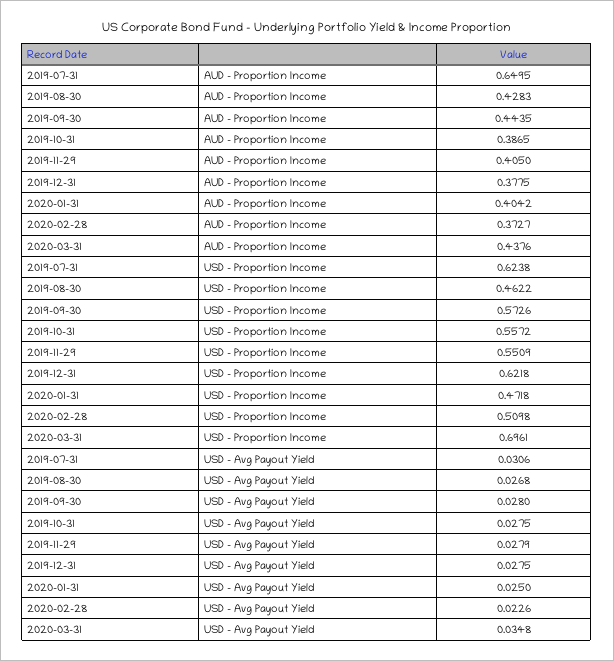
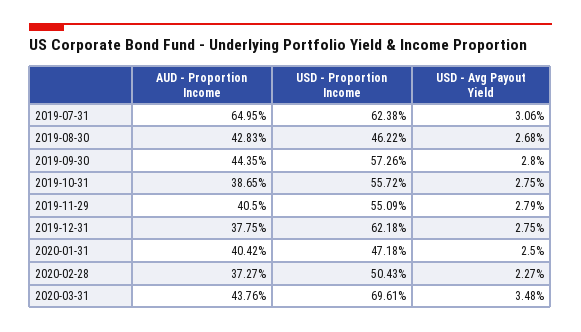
2020-02-28, USD - Proportion Income: 0.5098 -> 0.5043
2020-02-28, USD - Avg Payout Yield: 0.0226 -> 0.0227

